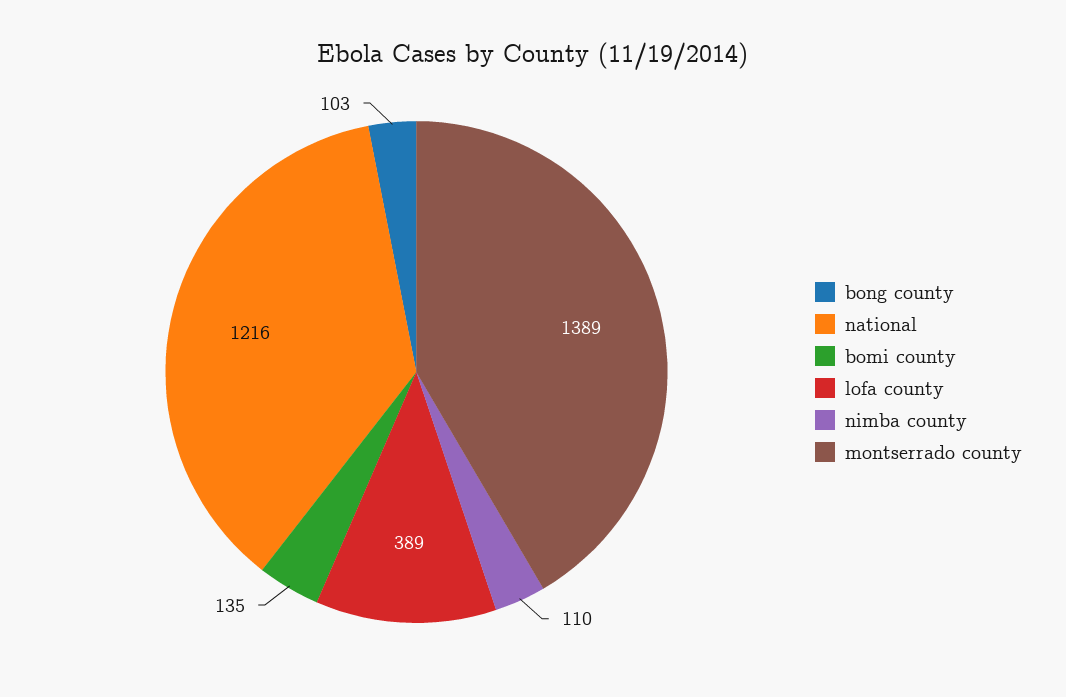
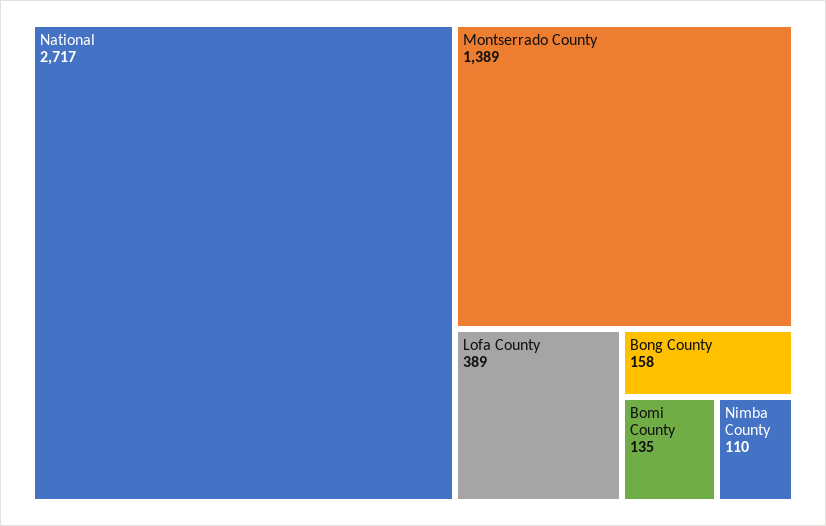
bong county: 103 -> 158
national: 1216 -> 2717

